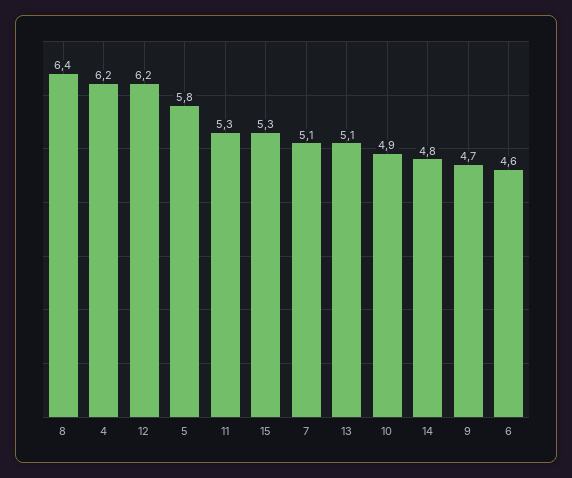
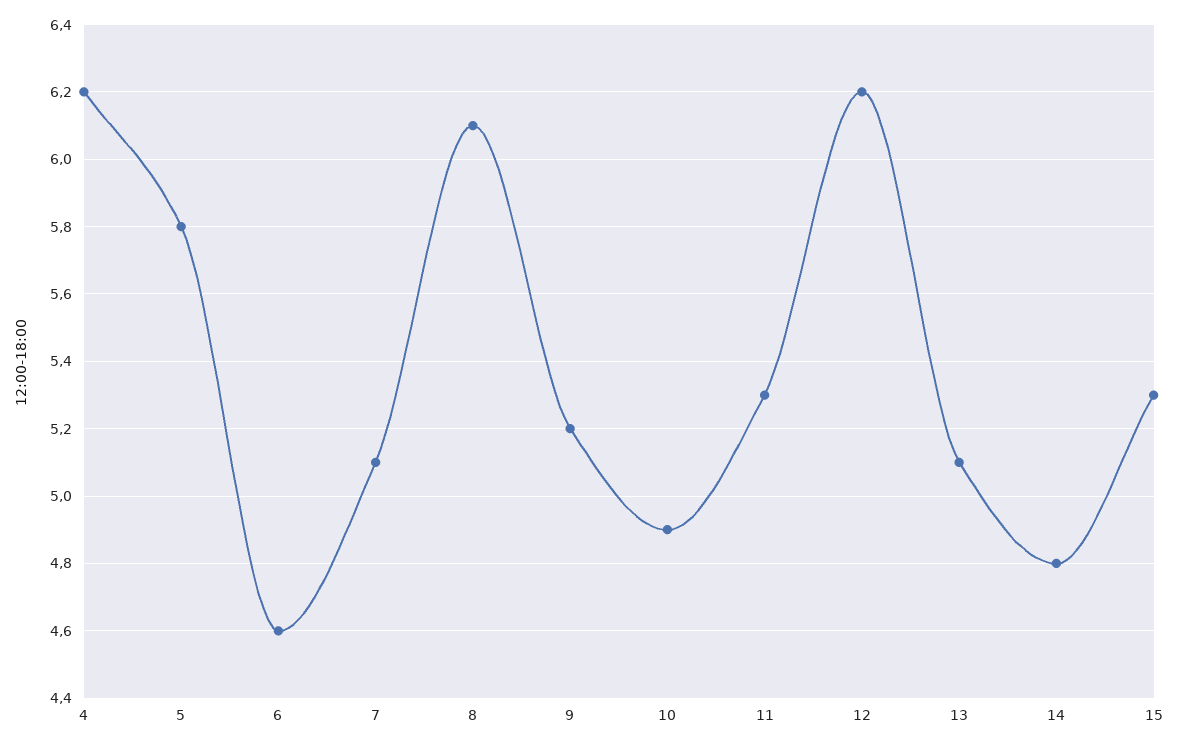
8: 6.4 -> 6.1
9: 4.7 -> 5.2

